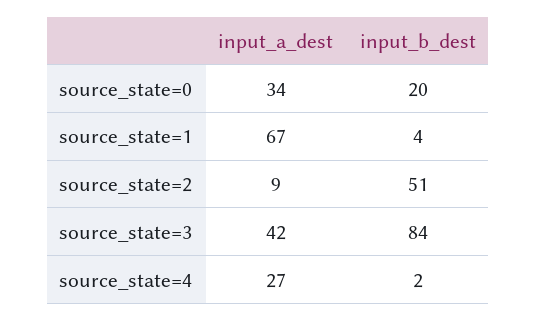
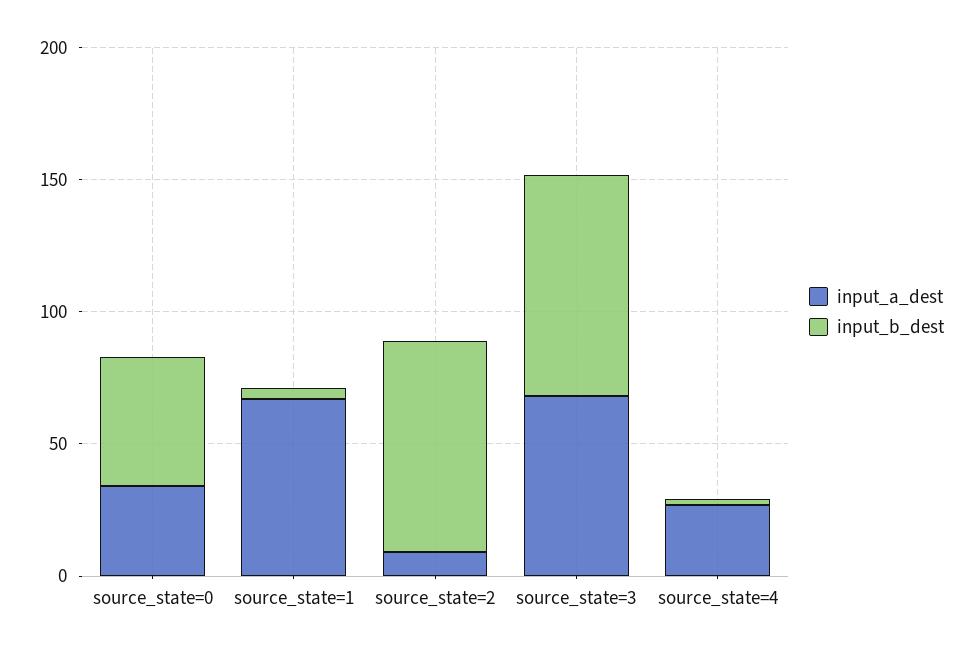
input_b_dest, source_state=0: 20 -> 50
input_b_dest, source_state=2: 51 -> 80
input_a_dest, source_state=3: 42 -> 70

